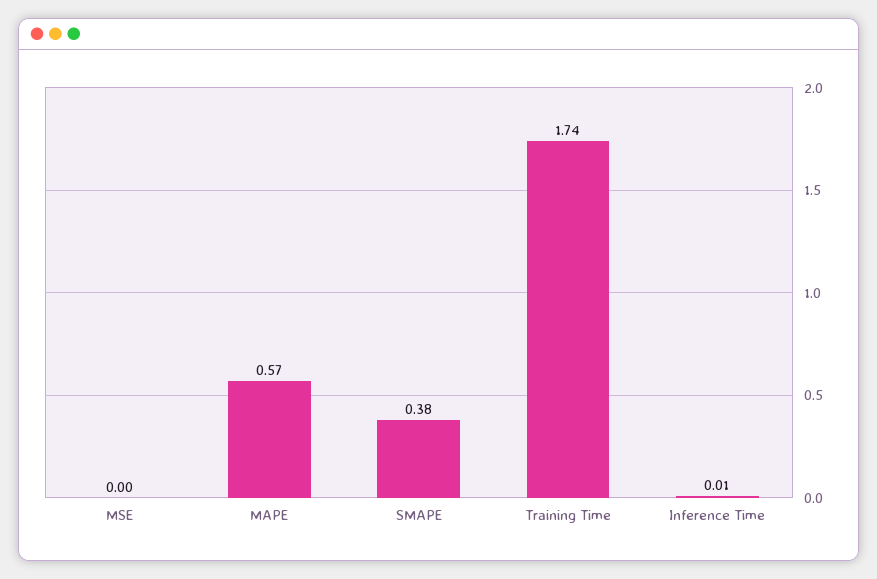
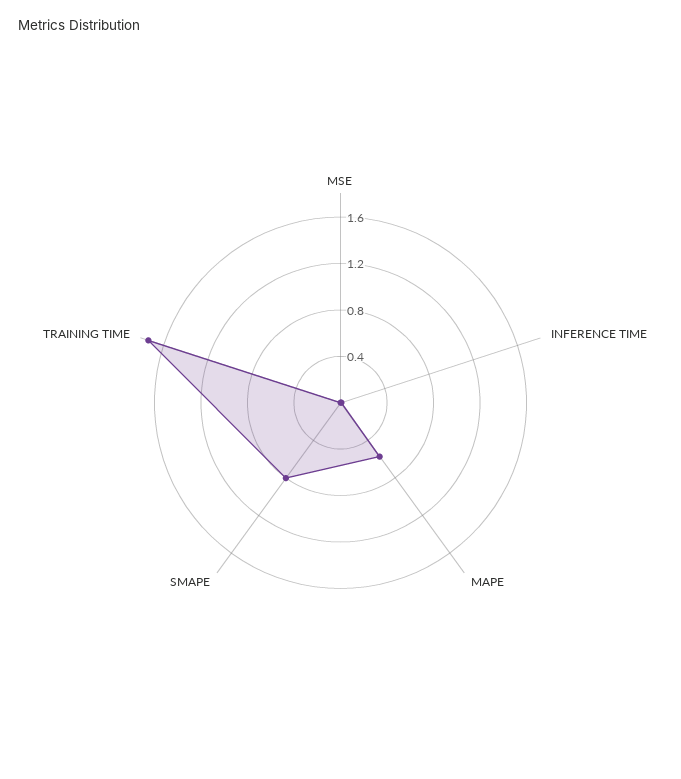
SMAPE: 0.38 -> 0.8

